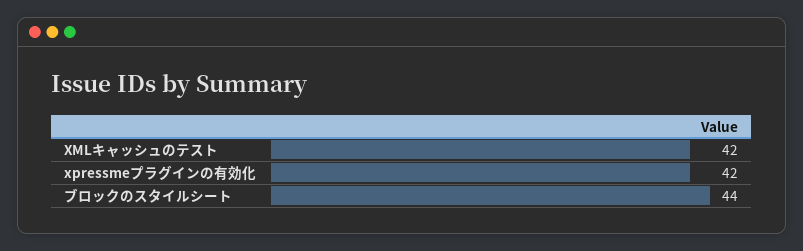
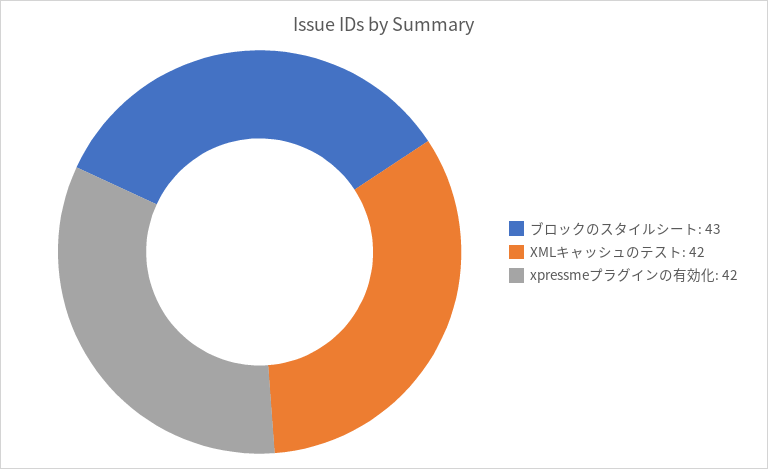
ブロックのスタイルシート: 44 -> 43

